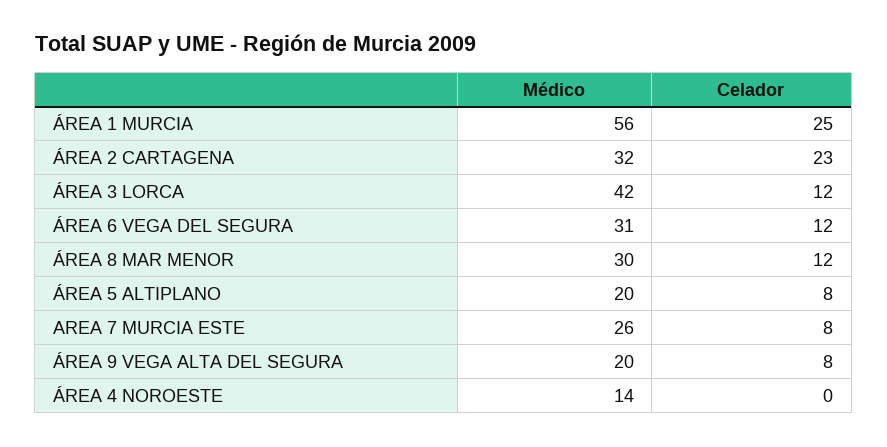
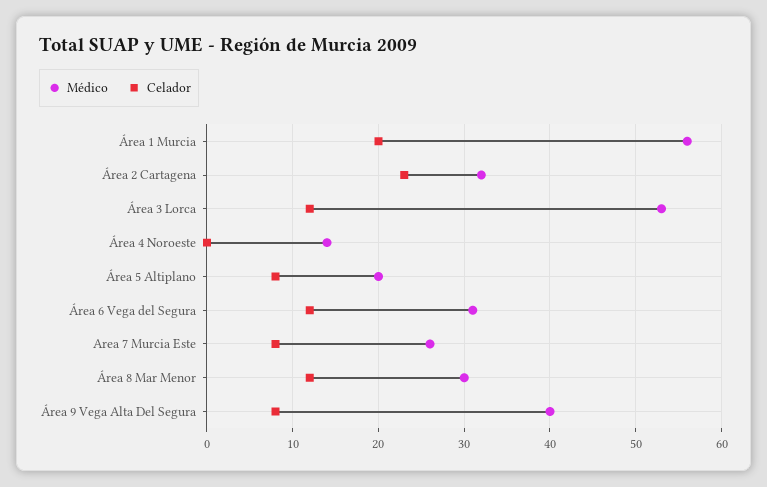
Celador, ÁREA 1 MURCIA: 25 -> 20
Médico, ÁREA 3 LORCA: 42 -> 53
Médico, ÁREA 9 VEGA ALTA DEL SEGURA: 20 -> 40

